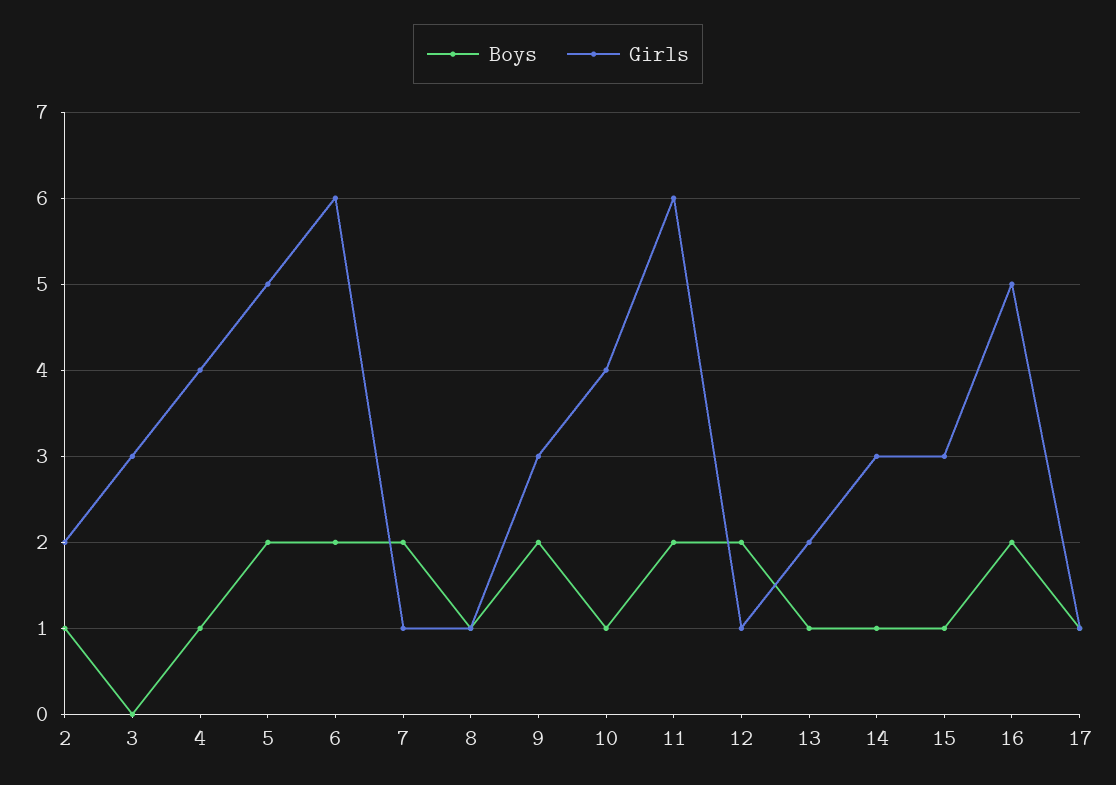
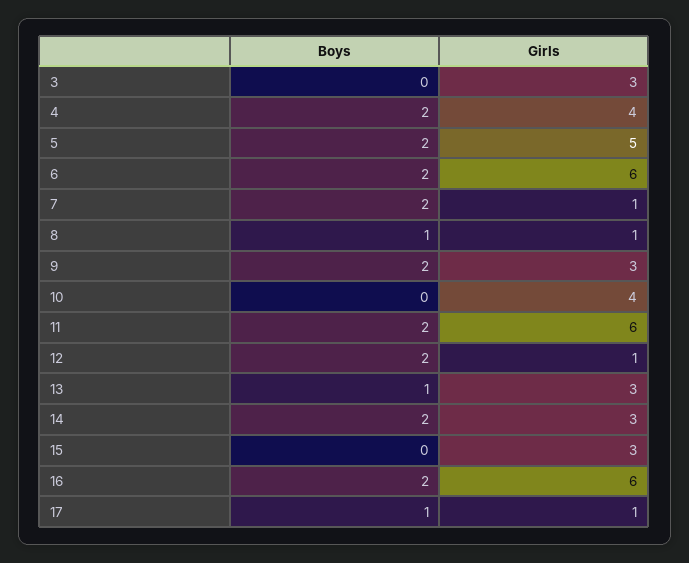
Boys, 2: 1 -> none
Girls, 2: 2 -> none
Boys, 4: 1 -> 2
Boys, 10: 1 -> 0
Girls, 13: 2 -> 3
Boys, 14: 1 -> 2
Boys, 15: 1 -> 0
Girls, 16: 5 -> 6

